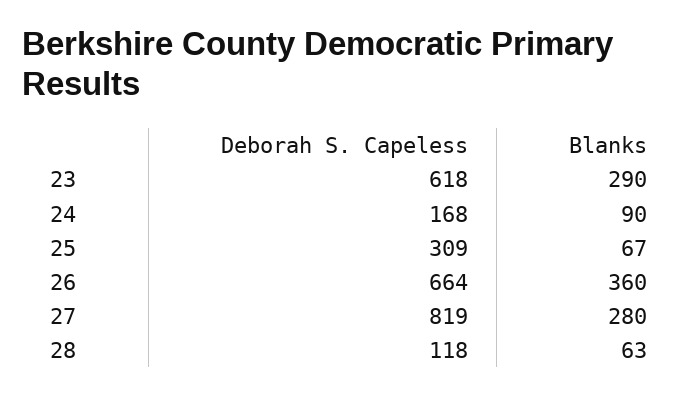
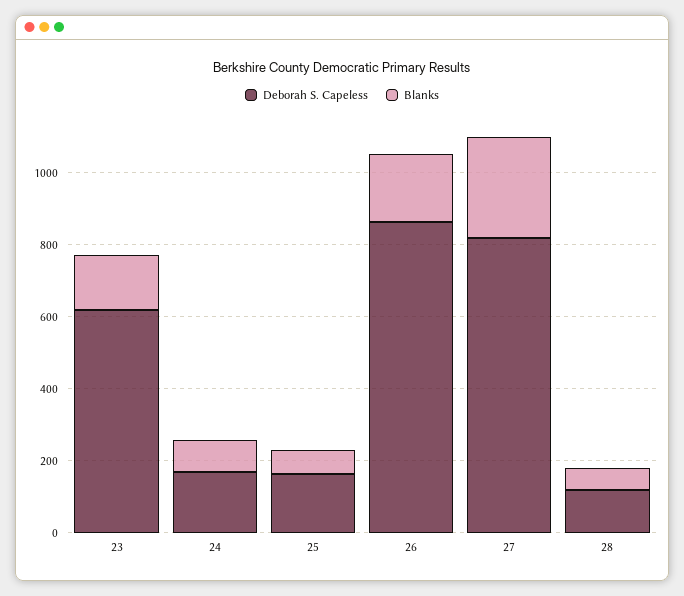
Blanks, 23: 290 -> 150
Deborah S. Capeless, 25: 309 -> 150
Deborah S. Capeless, 26: 664 -> 850
Blanks, 26: 360 -> 200

